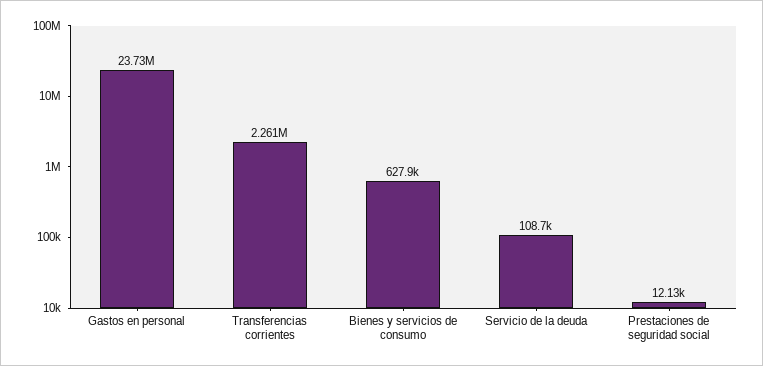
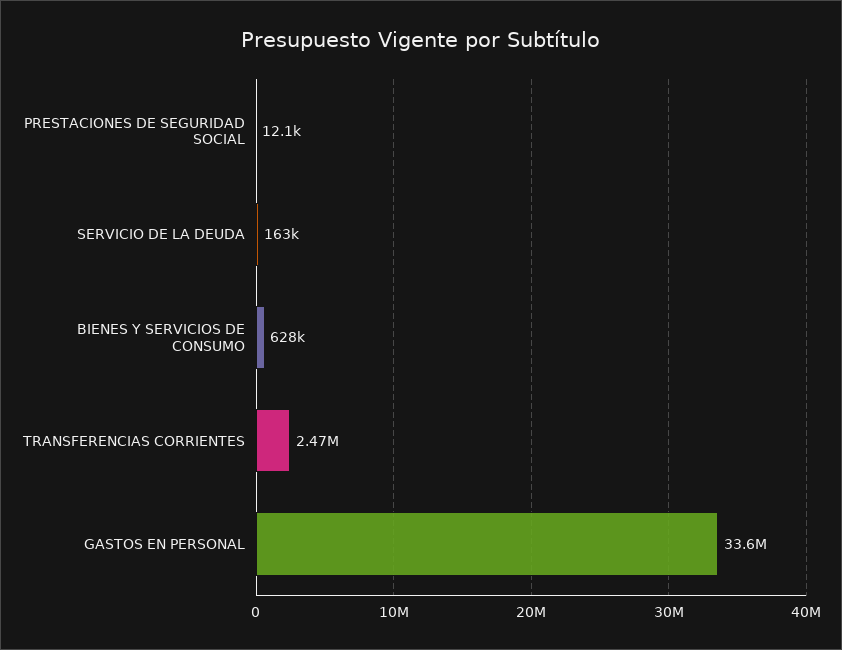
Gastos en personal: 23730000 -> 33600000
Transferencias corrientes: 2261000 -> 2470000
Servicio de la deuda: 108700 -> 163000

